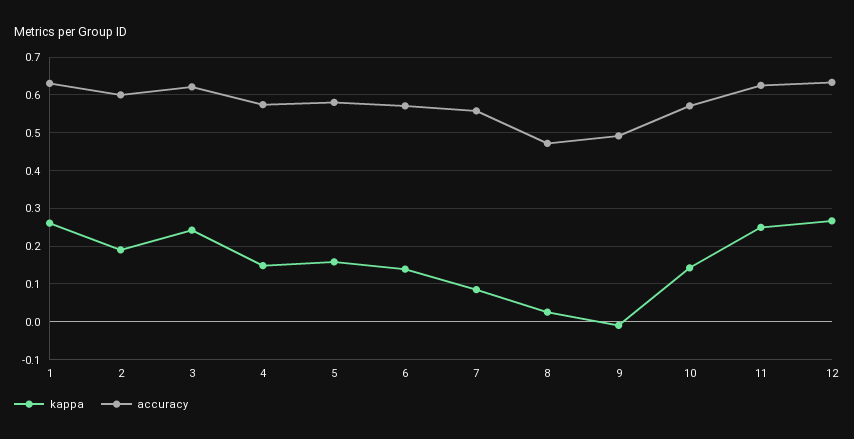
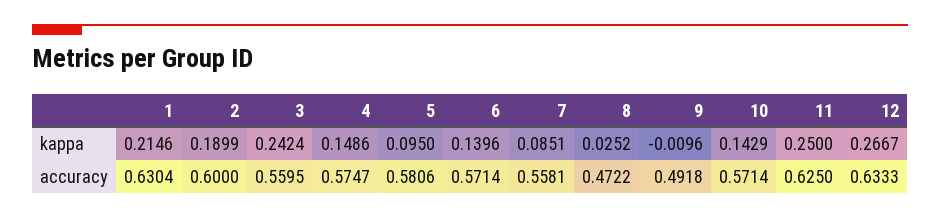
kappa, 1: 0.26 -> 0.2146
accuracy, 3: 0.62 -> 0.5595
kappa, 5: 0.16 -> 0.095

